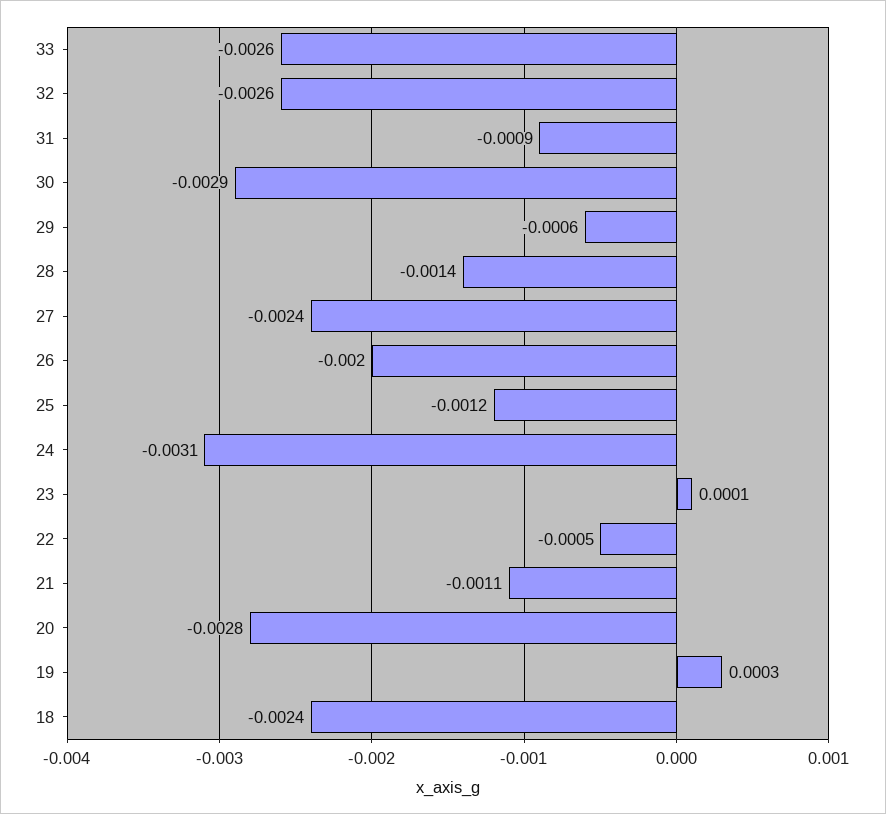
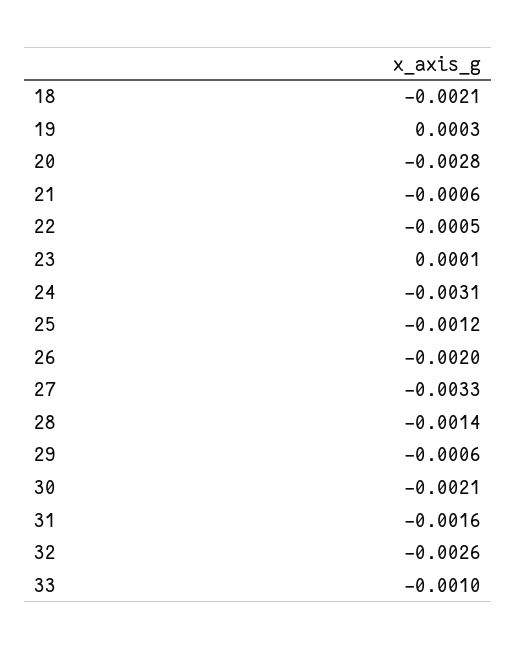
33: -0.0026 -> -0.001
31: -0.0009 -> -0.0016
30: -0.0029 -> -0.0021
27: -0.0024 -> -0.0033
21: -0.0011 -> -0.0006
18: -0.0024 -> -0.0021

